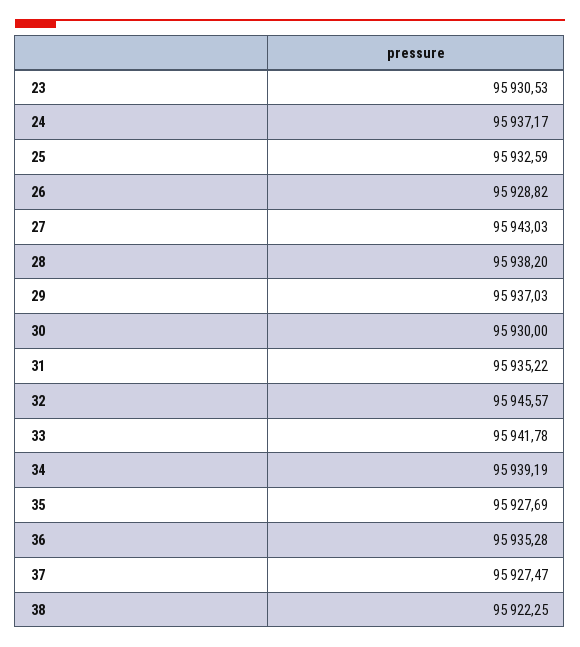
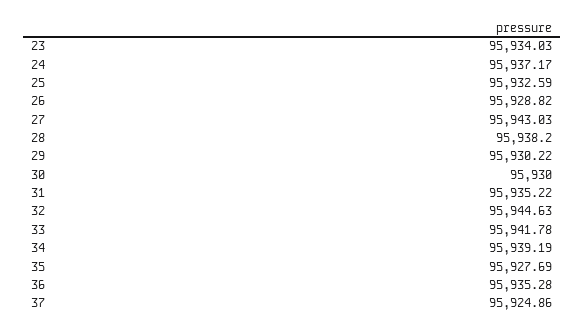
23: 95930.53 -> 95934.03
29: 95937.03 -> 95930.22
32: 95945.57 -> 95944.63
37: 95927.47 -> 95924.86
38: 95922.25 -> none

